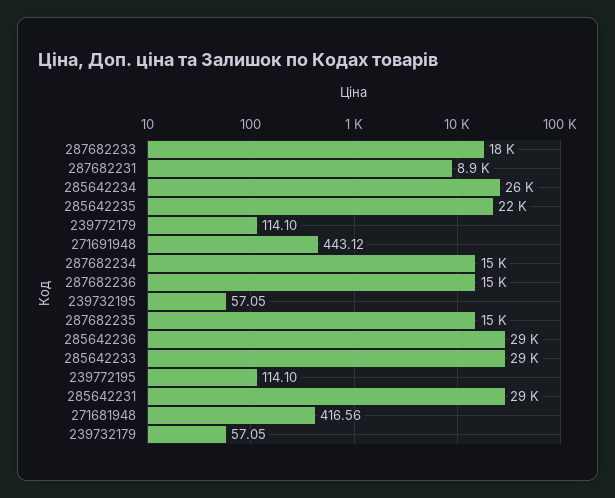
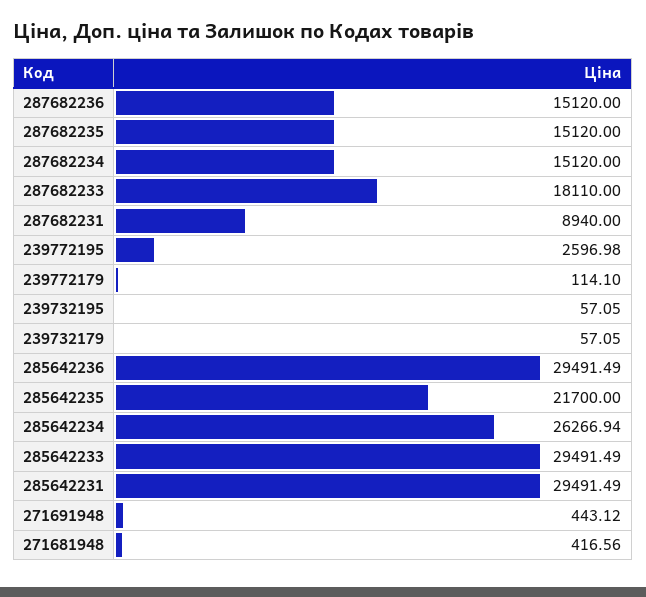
239772195: 114.1 -> 2596.98

